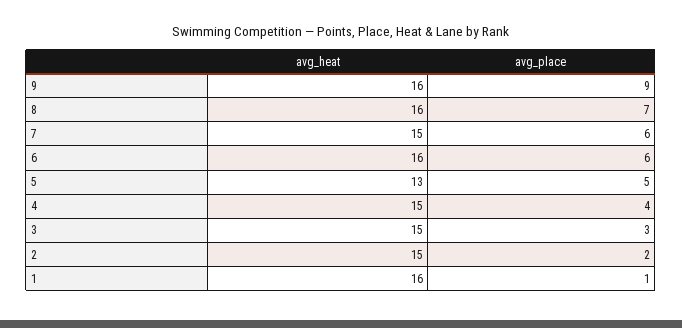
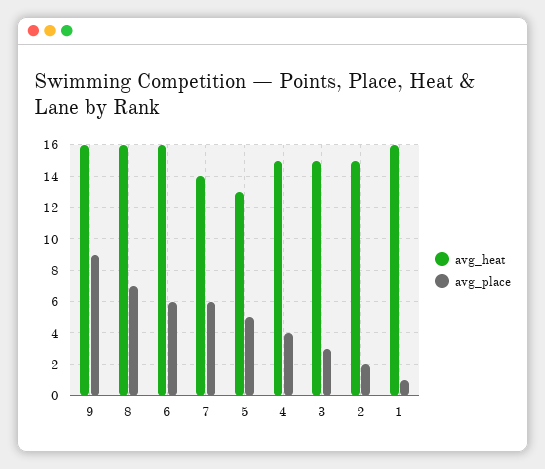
avg_heat, 7: 15 -> 14

